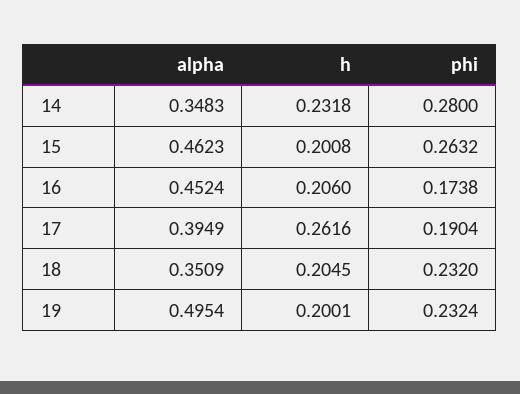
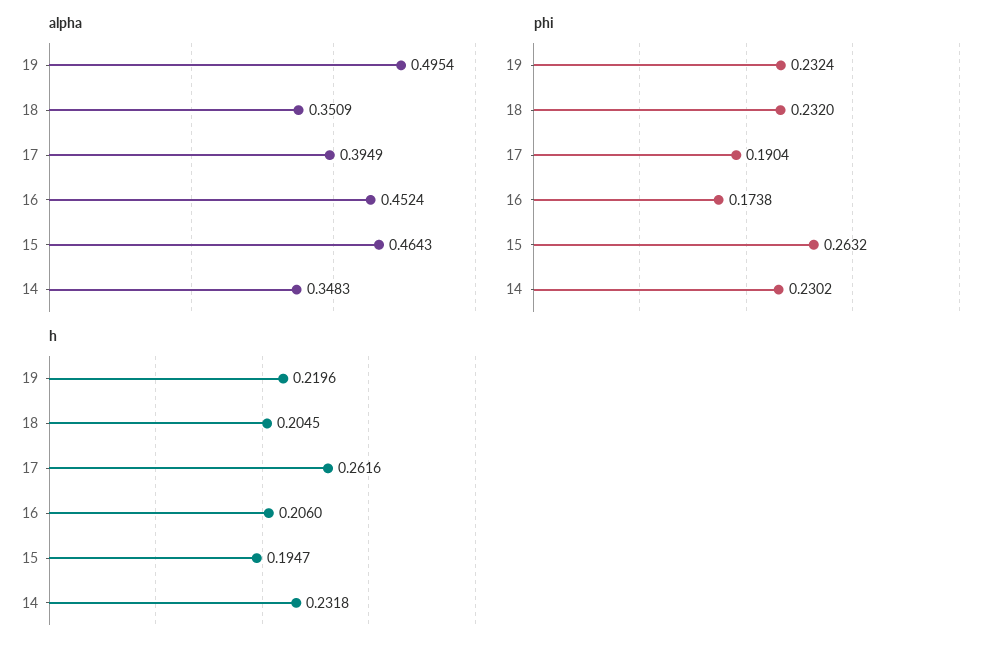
phi, 14: 0.28 -> 0.2302
alpha, 15: 0.4623 -> 0.4643
h, 15: 0.2008 -> 0.1947
h, 19: 0.2001 -> 0.2196

